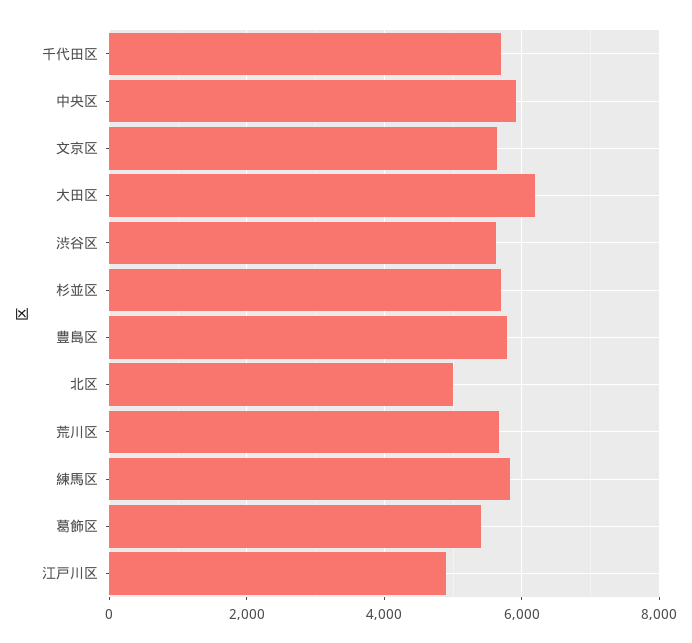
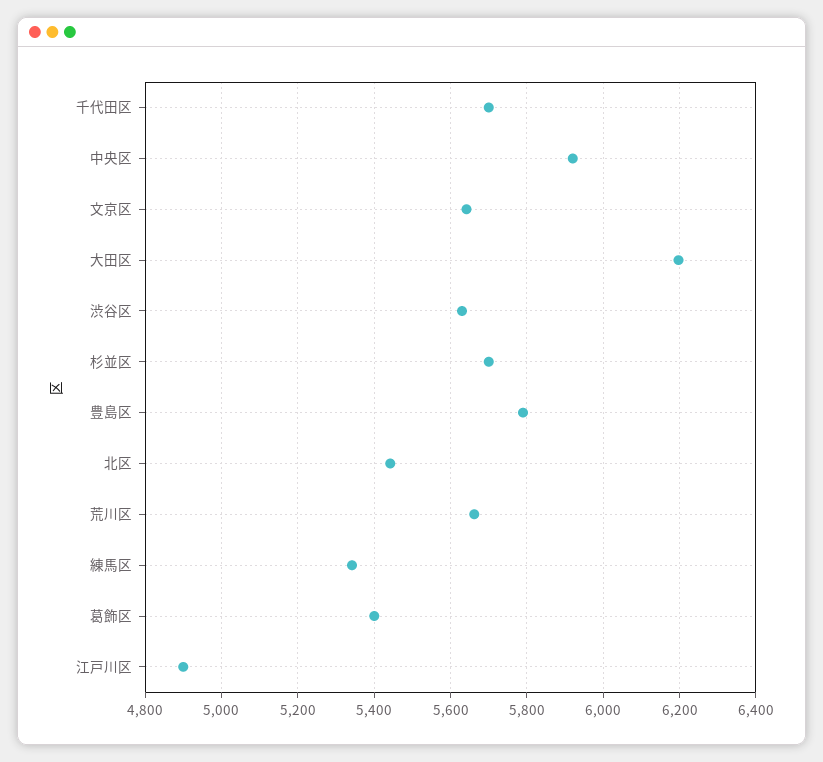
北区: 5000 -> 5440
練馬区: 5800 -> 5340

